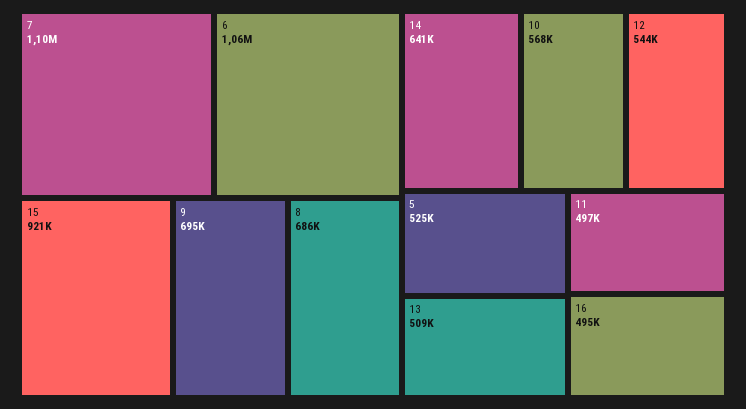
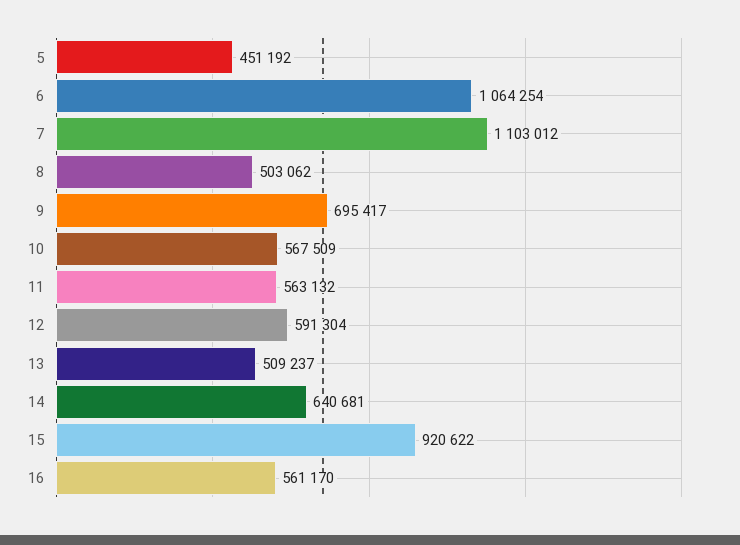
8: 686000 -> 503062
12: 544000 -> 591304
5: 525000 -> 451192
11: 497000 -> 563132
16: 495000 -> 561170

